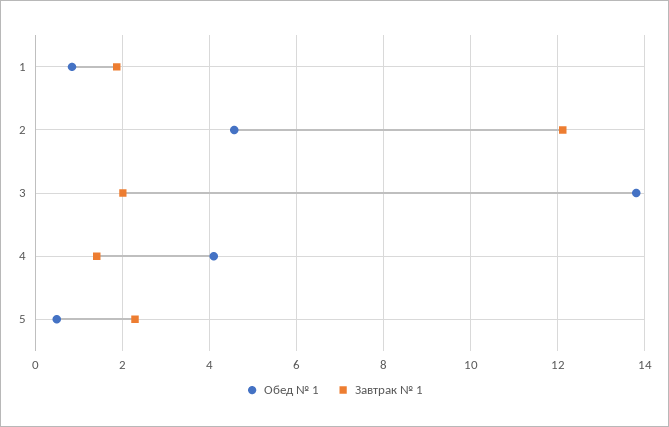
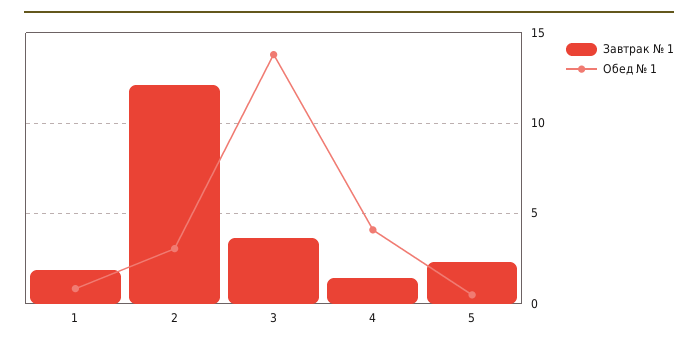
Обед № 1, 2: 4.6 -> 3
Завтрак № 1, 3: 2 -> 3.5

